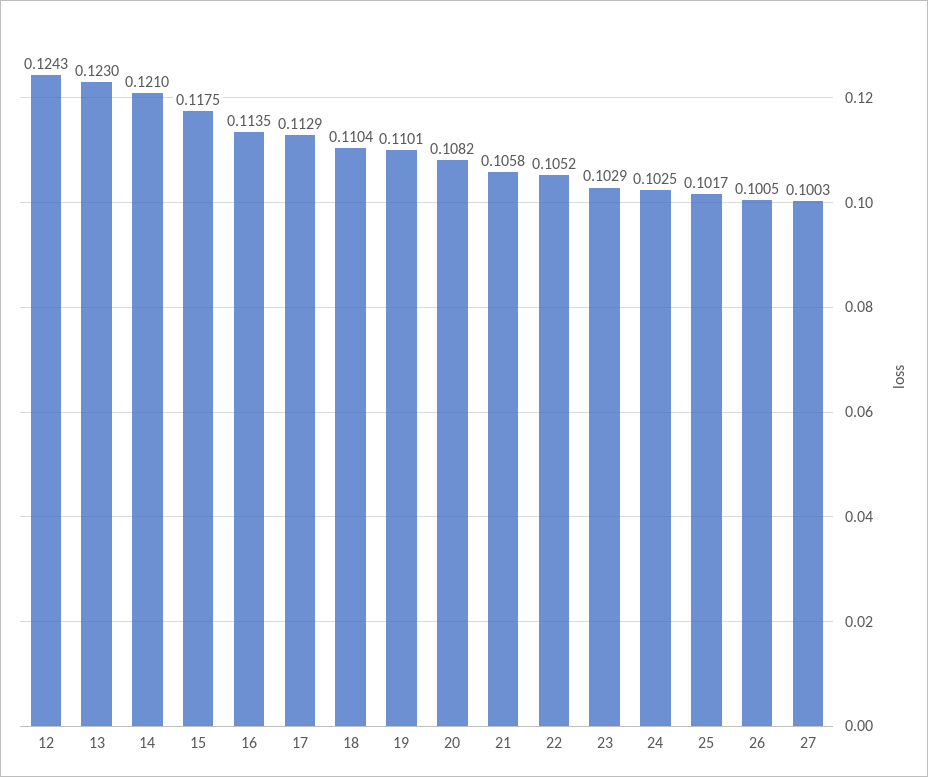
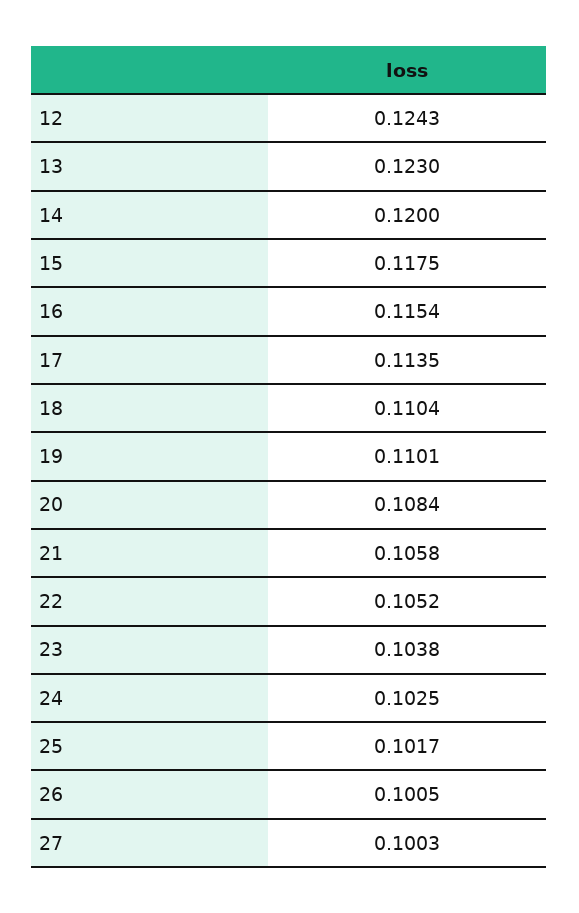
14: 0.121 -> 0.12
16: 0.1135 -> 0.1154
17: 0.1129 -> 0.1135
20: 0.1082 -> 0.1084
23: 0.1029 -> 0.1038

